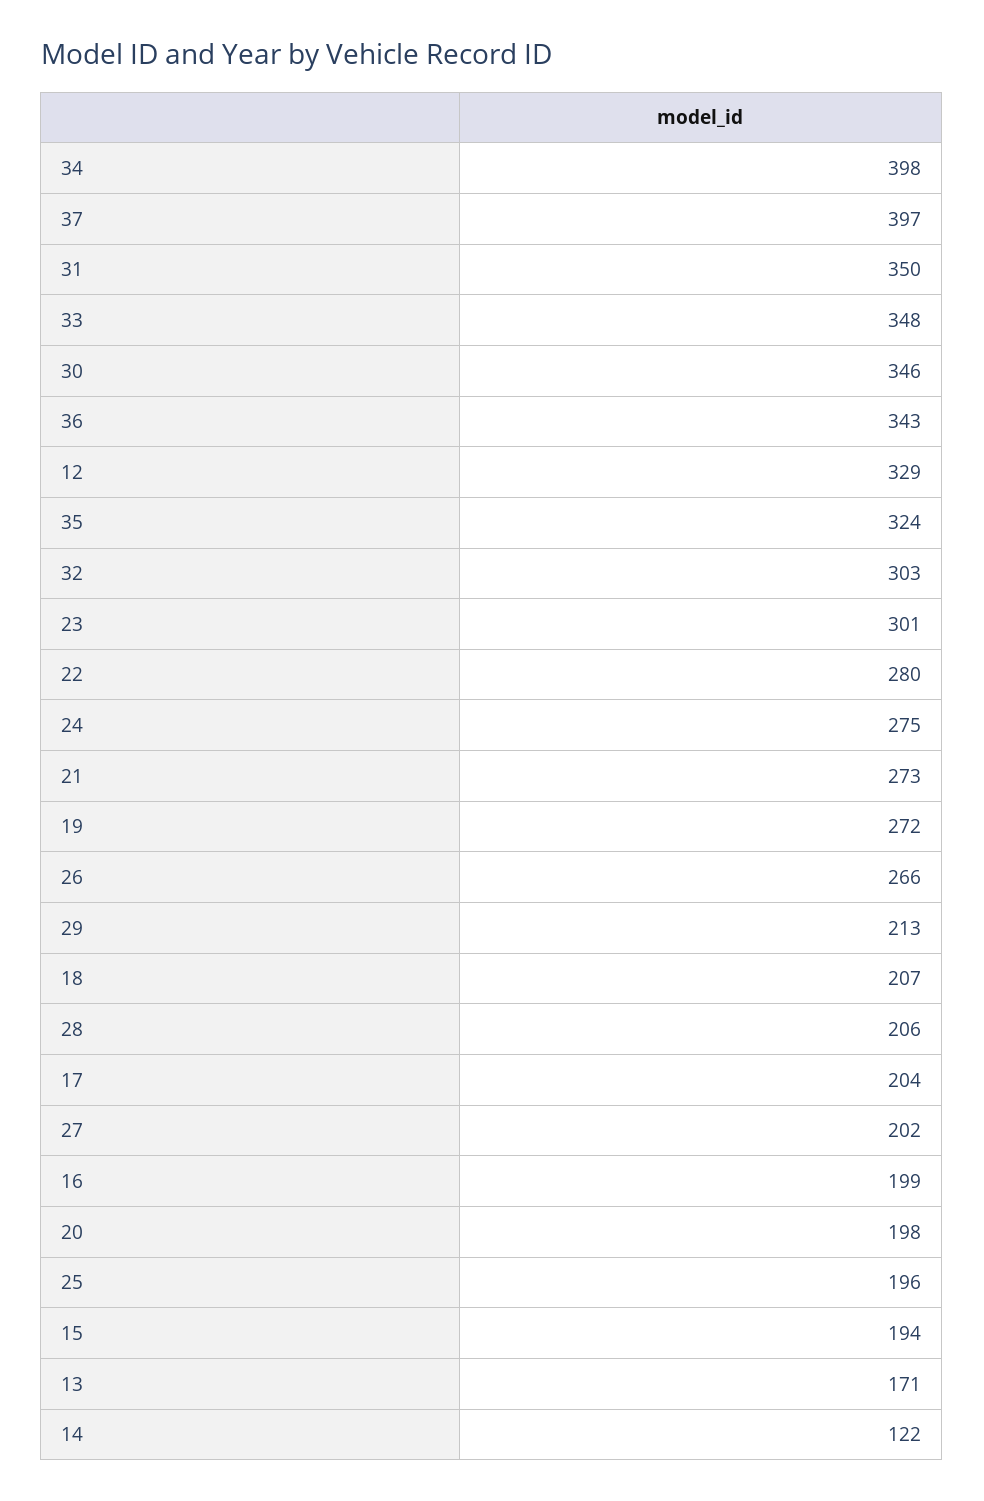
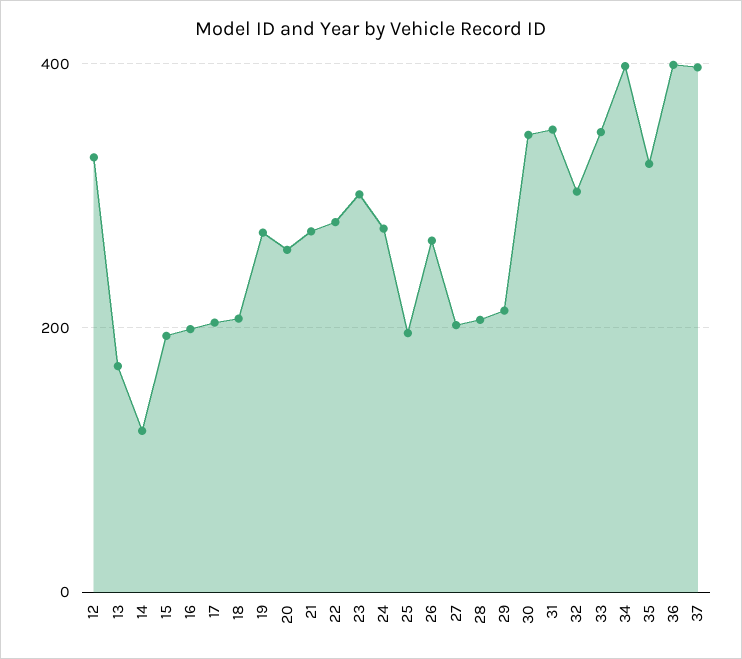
36: 343 -> 400
20: 198 -> 260

